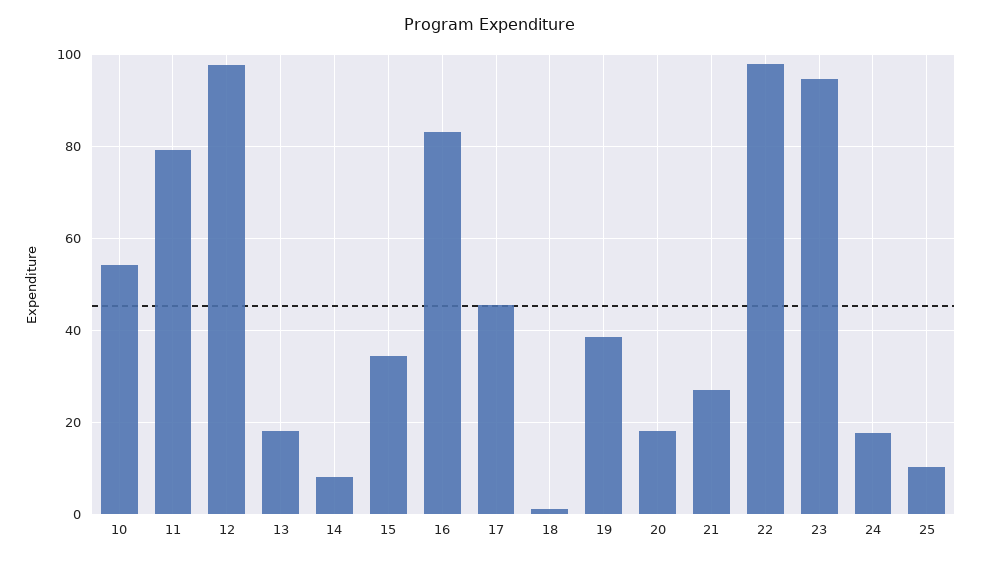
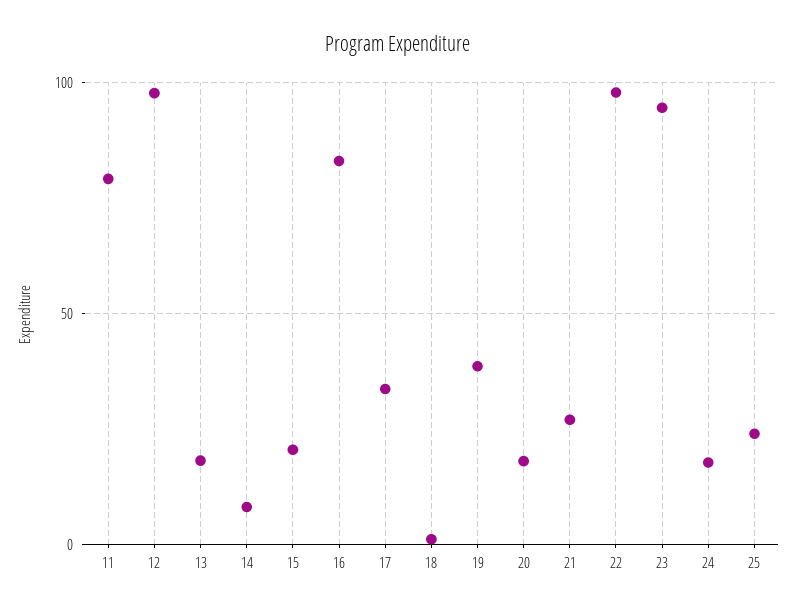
10: 54 -> none
15: 34 -> 20
17: 46 -> 35
25: 10 -> 25

